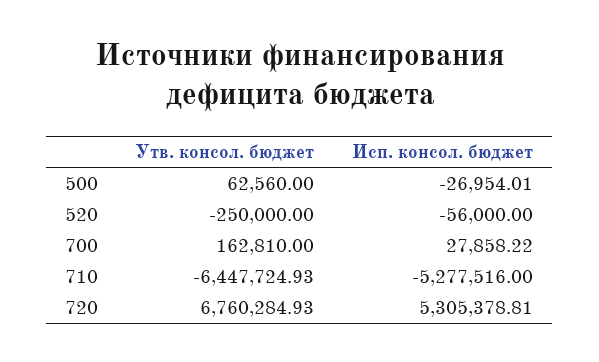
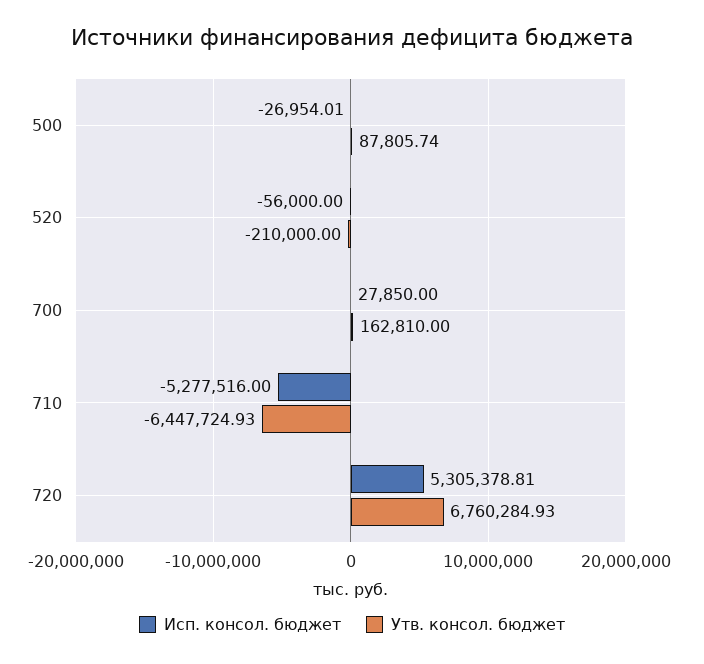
Утв. консол. бюджет, 500: 62560 -> 87805.74
Утв. консол. бюджет, 520: -250000 -> -210000
Исп. консол. бюджет, 700: 27858.22 -> 27850

